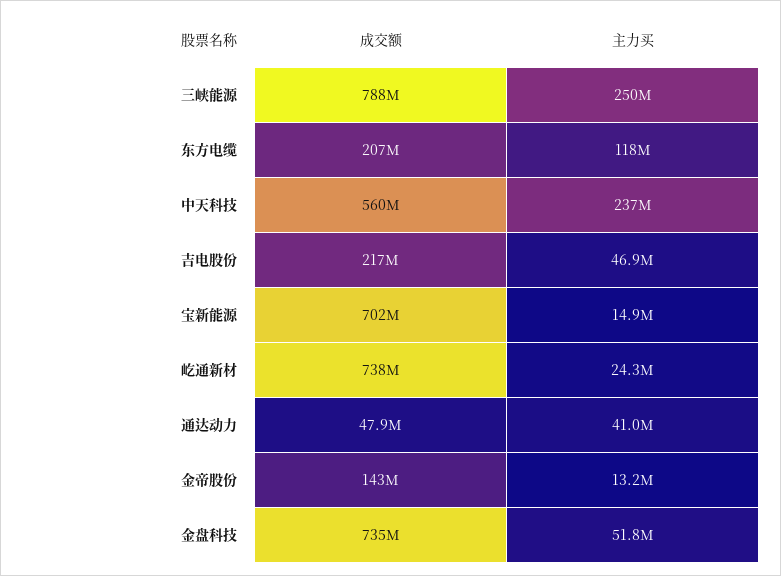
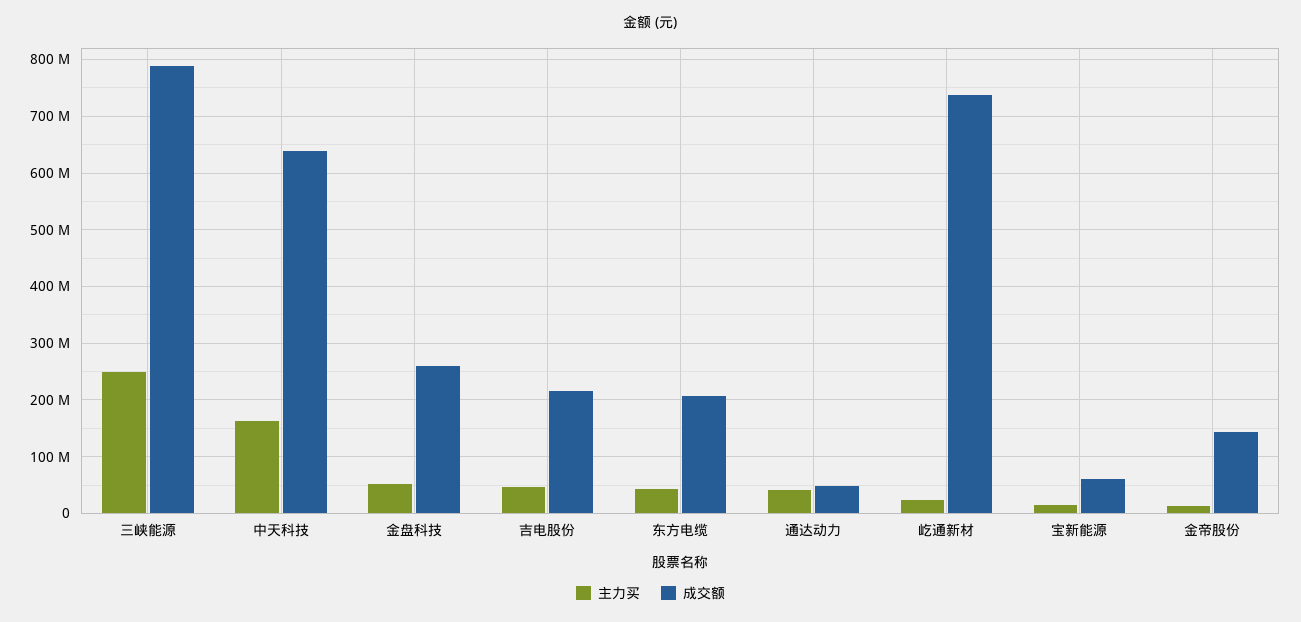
主力买, 东方电缆: 118000000 -> 40000000
成交额, 中天科技: 560000000 -> 640000000
主力买, 中天科技: 237000000 -> 160000000
成交额, 宝新能源: 702000000 -> 60000000
成交额, 金盘科技: 735000000 -> 260000000

